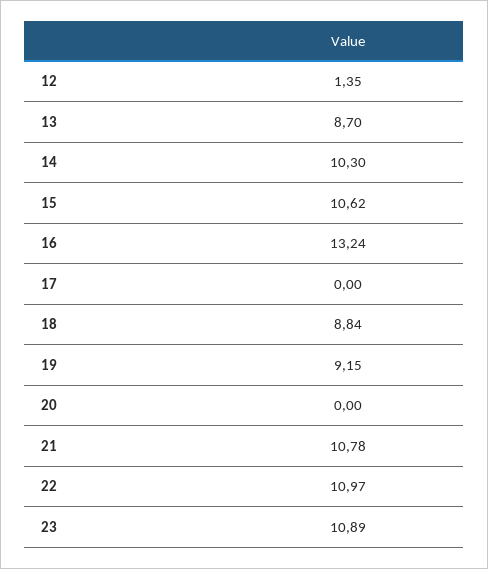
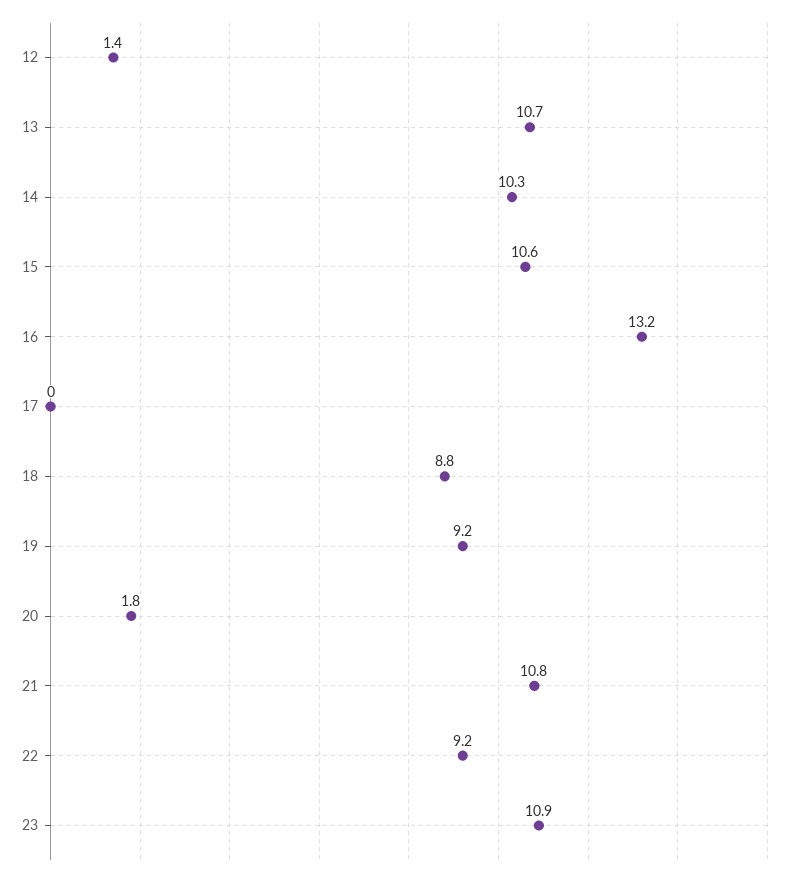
13: 8.7 -> 10.7
20: 0 -> 1.8
22: 10.97 -> 9.2

